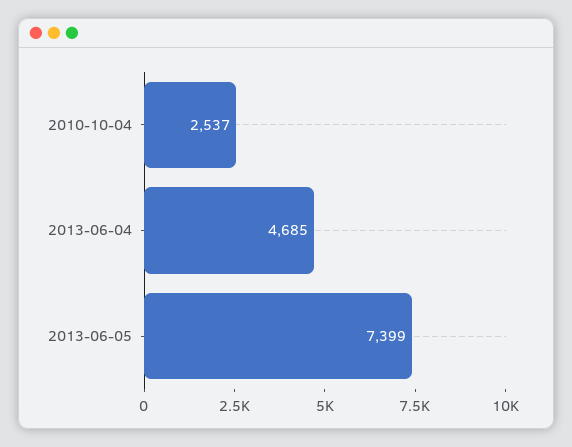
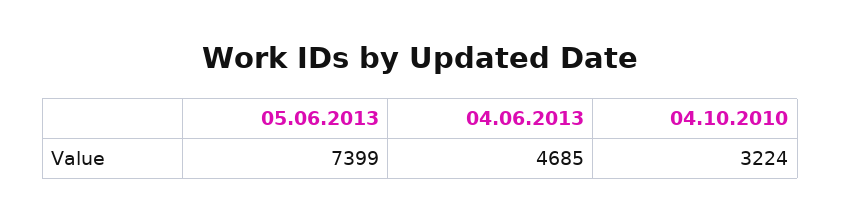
2010-10-04: 2537 -> 3224

